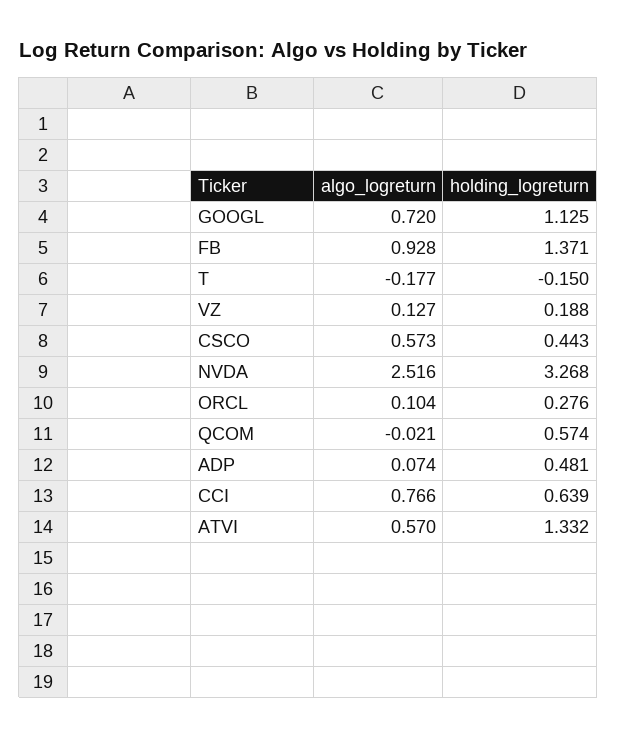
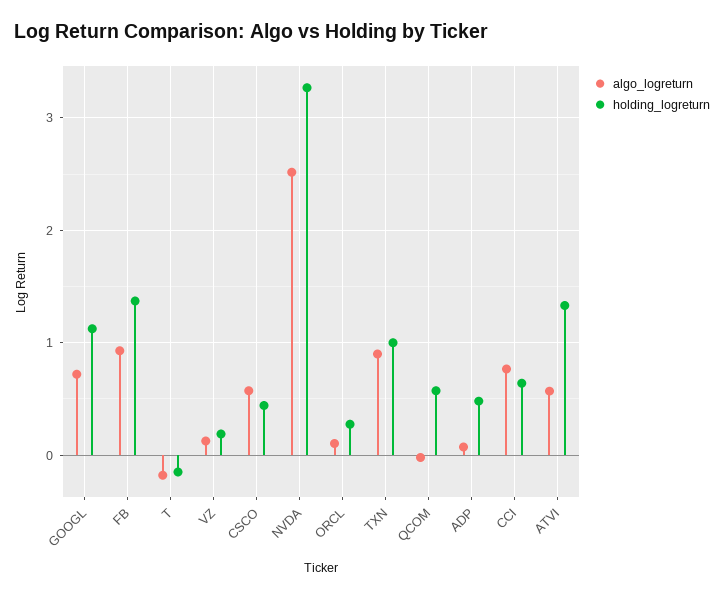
algo_logreturn, TXN: none -> 0.9
holding_logreturn, TXN: none -> 1

